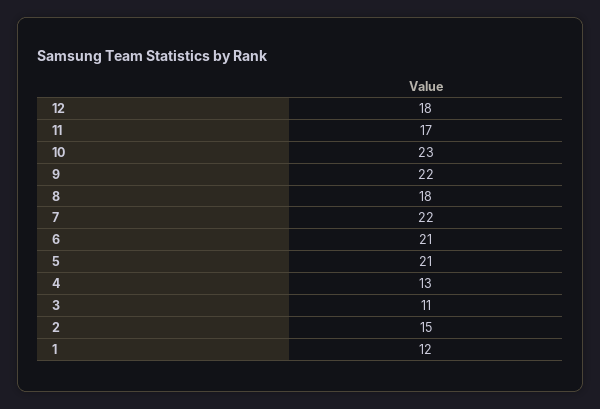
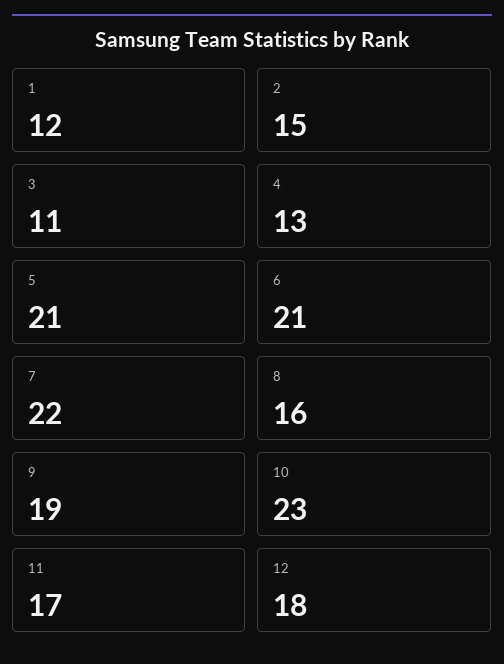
9: 22 -> 19
8: 18 -> 16

